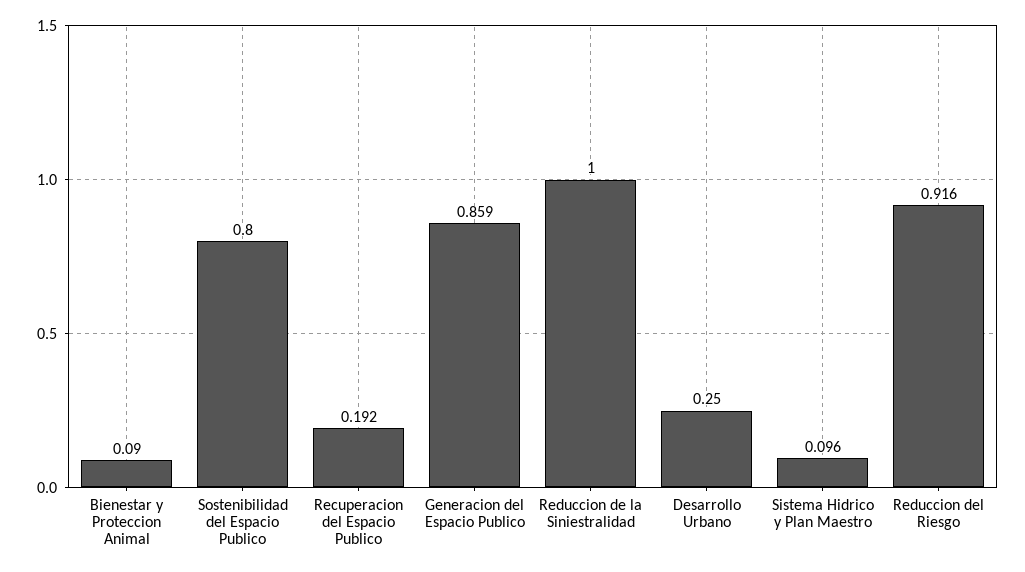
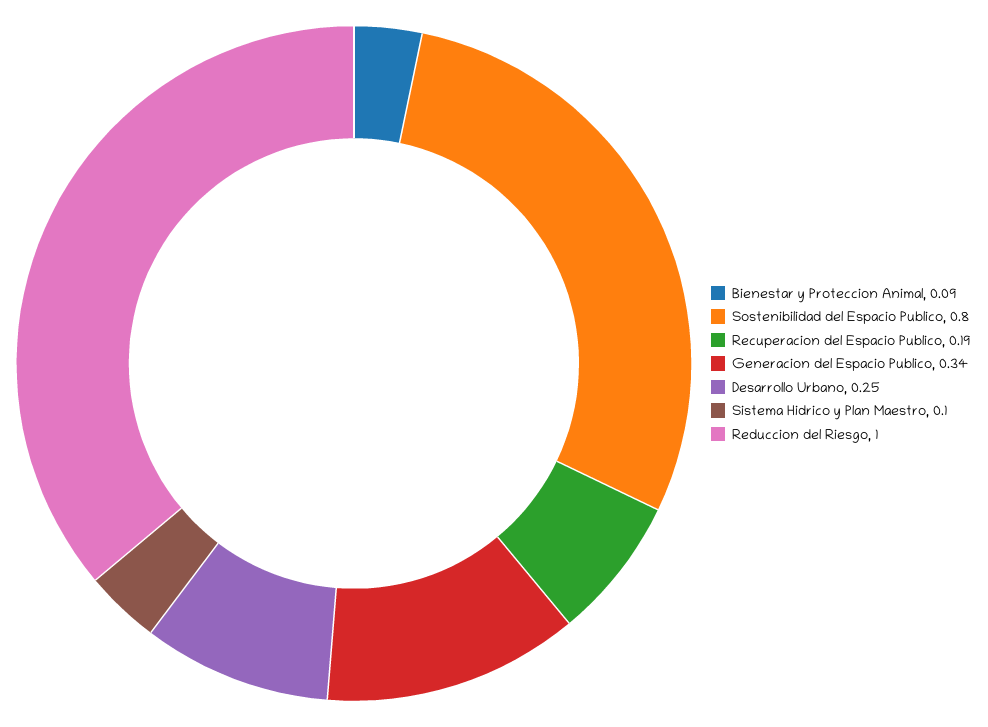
Generacion del Espacio Publico: 0.859 -> 0.34
Reduccion de la Siniestralidad: 1 -> none
Reduccion del Riesgo: 0.916 -> 1

